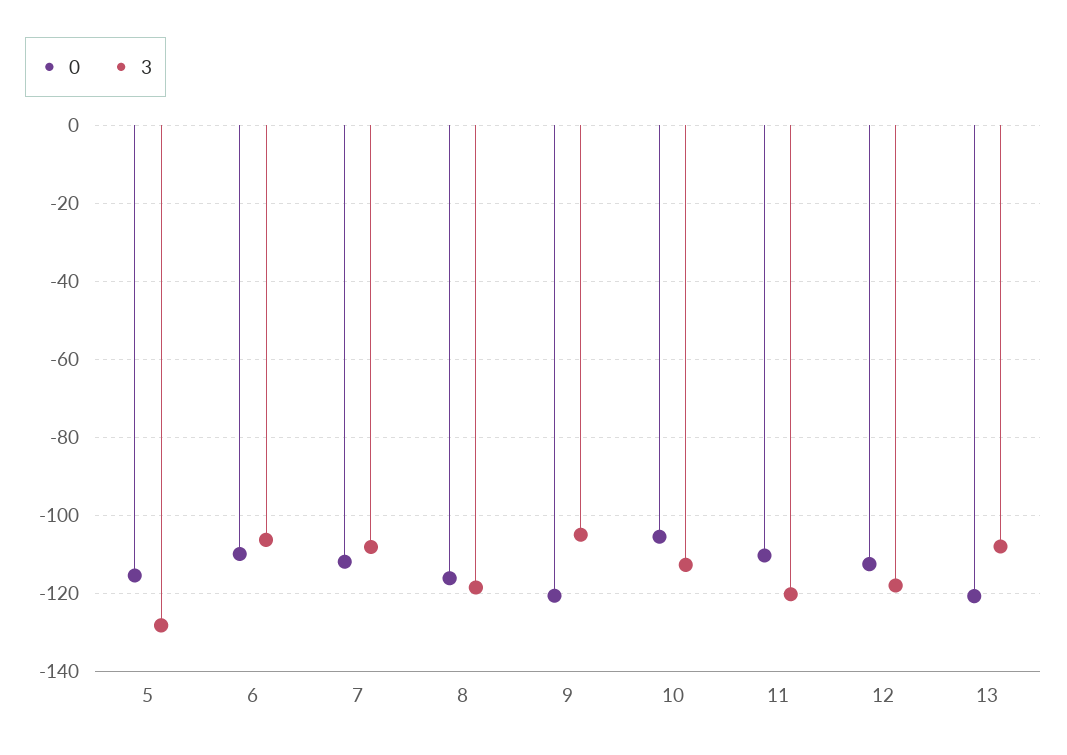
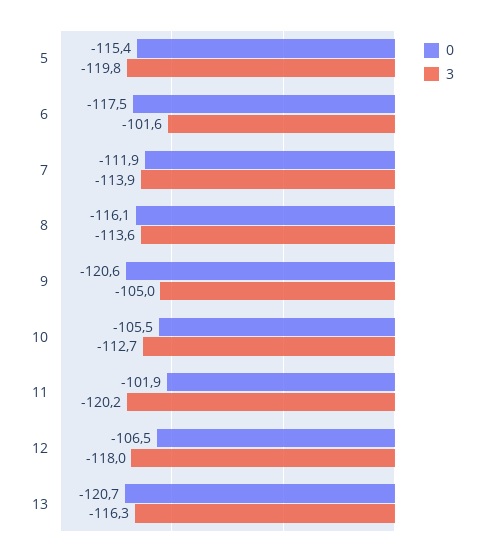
3, 5: -128 -> -119.8
0, 6: -110 -> -117.5
3, 6: -106 -> -101.6
3, 7: -108 -> -113.9
3, 8: -118 -> -113.6
0, 11: -110 -> -101.9
0, 12: -112 -> -106.5
3, 13: -108 -> -116.3

